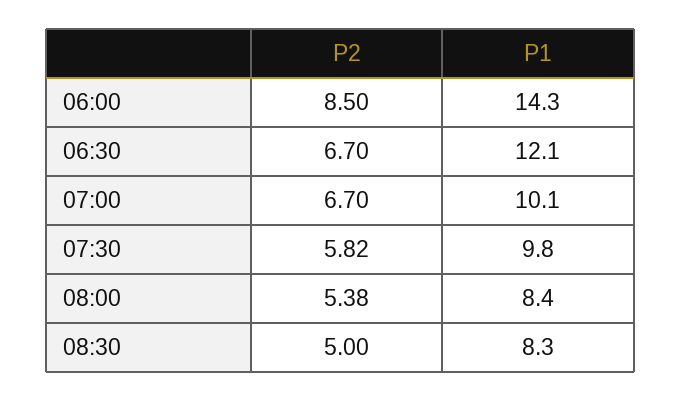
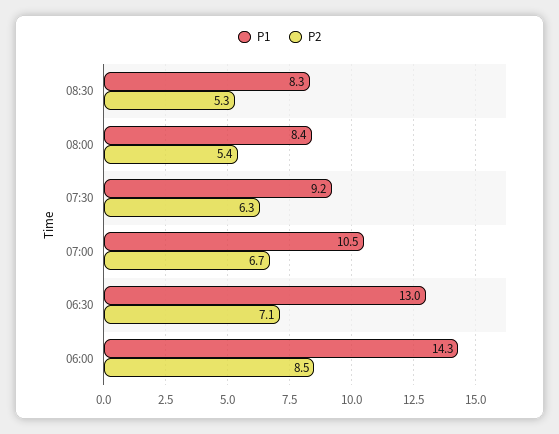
P2, 06:30: 6.7 -> 7.1
P1, 06:30: 12.1 -> 13
P1, 07:00: 10.1 -> 10.5
P2, 07:30: 5.82 -> 6.3
P1, 07:30: 9.8 -> 9.2
P2, 08:30: 5 -> 5.3

